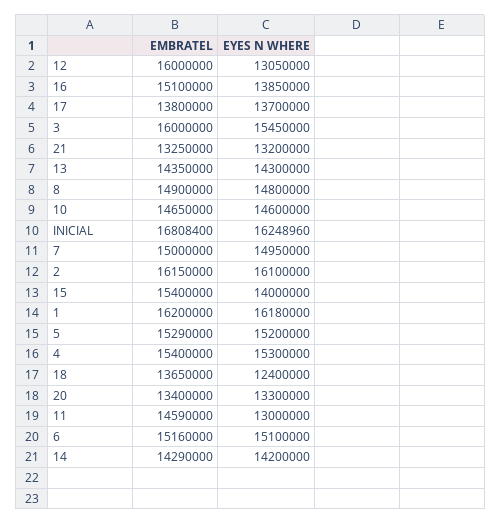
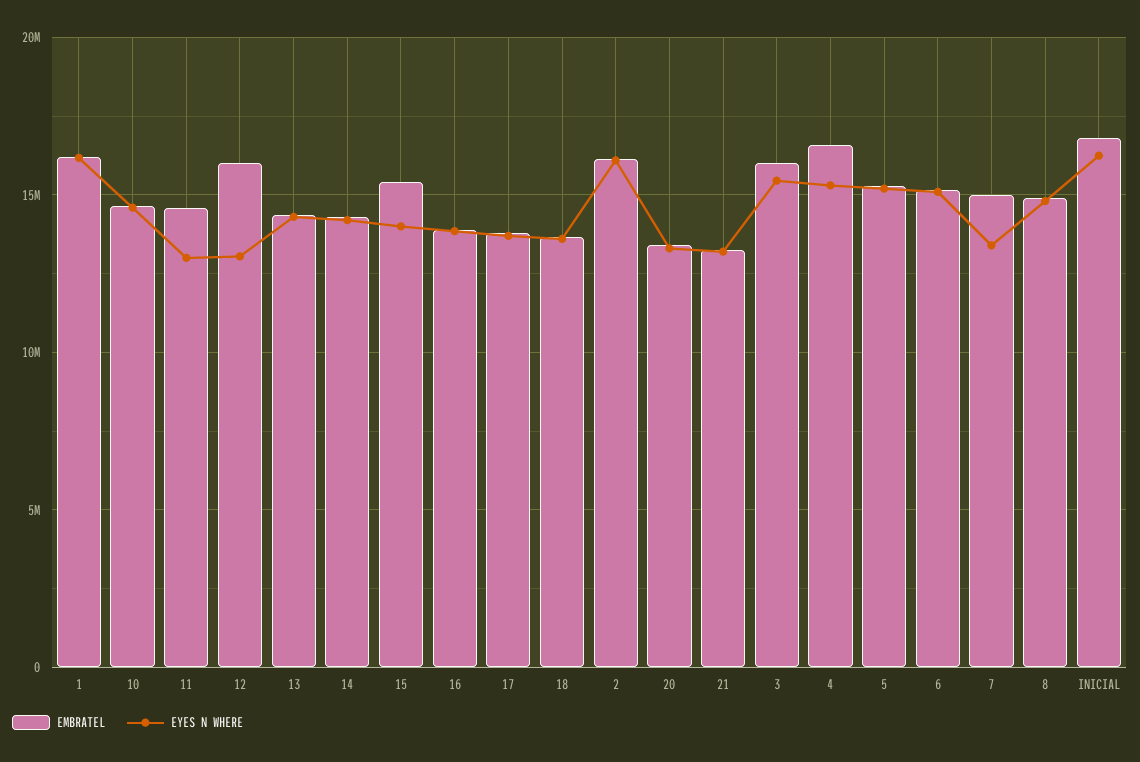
EMBRATEL, 16: 15100000 -> 14000000
EYES N WHERE, 7: 14950000 -> 13500000
EMBRATEL, 4: 15400000 -> 16500000
EYES N WHERE, 18: 12400000 -> 13500000

